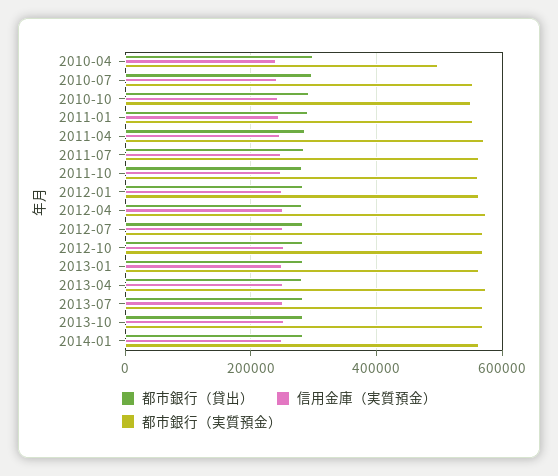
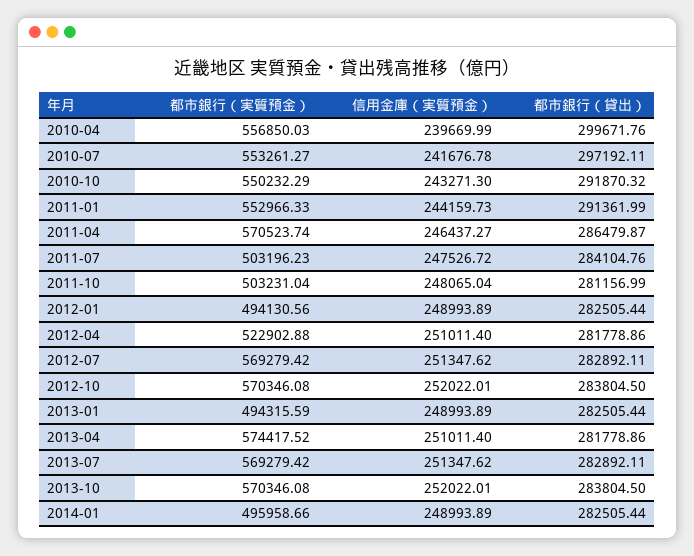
都市銀行（実質預金）, 2010-04: 500000 -> 556850.03
都市銀行（実質預金）, 2011-07: 560000 -> 503196.23
都市銀行（実質預金）, 2011-10: 560000 -> 503231.04
都市銀行（実質預金）, 2012-01: 560000 -> 494130.56
都市銀行（実質預金）, 2012-04: 580000 -> 522902.88
都市銀行（実質預金）, 2013-01: 560000 -> 494315.59
都市銀行（実質預金）, 2014-01: 560000 -> 495958.66

